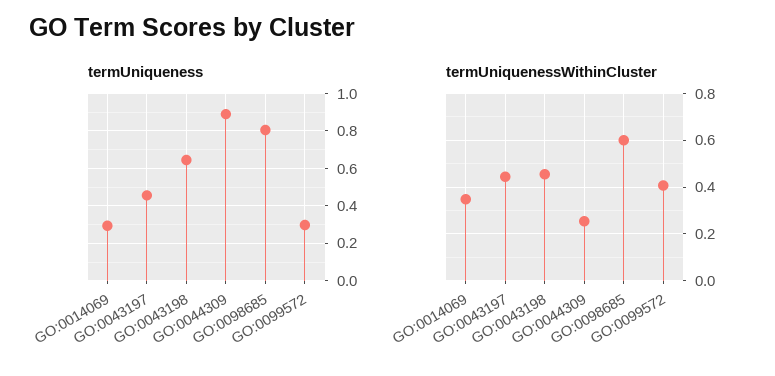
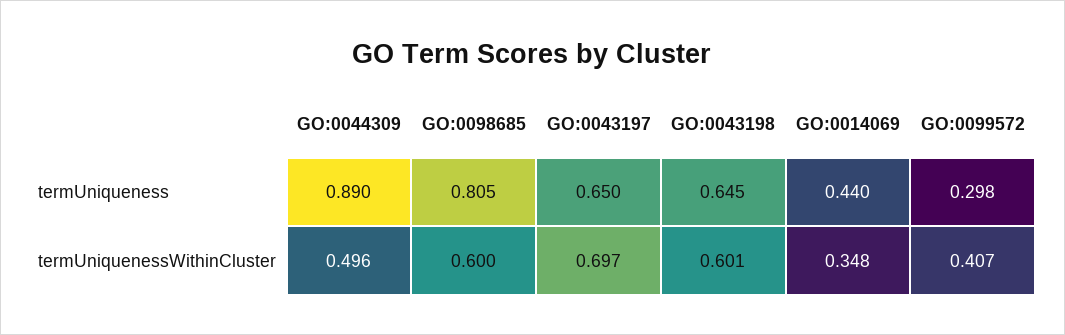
termUniqueness, GO:0014069: 0.3 -> 0.44
termUniqueness, GO:0043197: 0.45 -> 0.65
termUniquenessWithinCluster, GO:0043197: 0.45 -> 0.697
termUniquenessWithinCluster, GO:0043198: 0.45 -> 0.601
termUniquenessWithinCluster, GO:0044309: 0.25 -> 0.496

